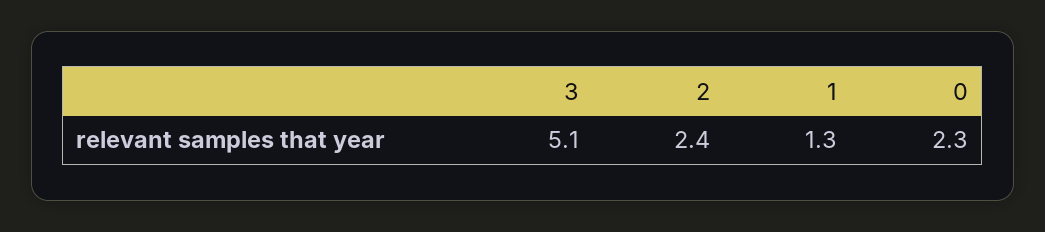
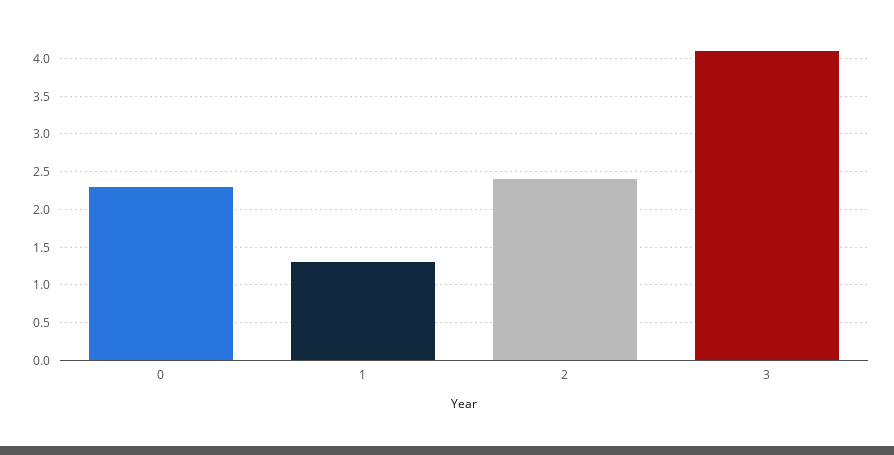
3: 5.1 -> 4.1

